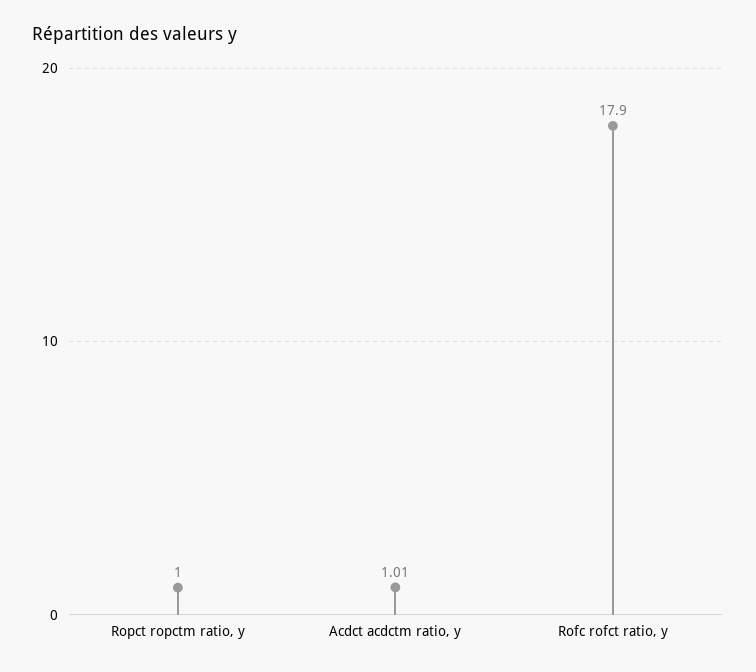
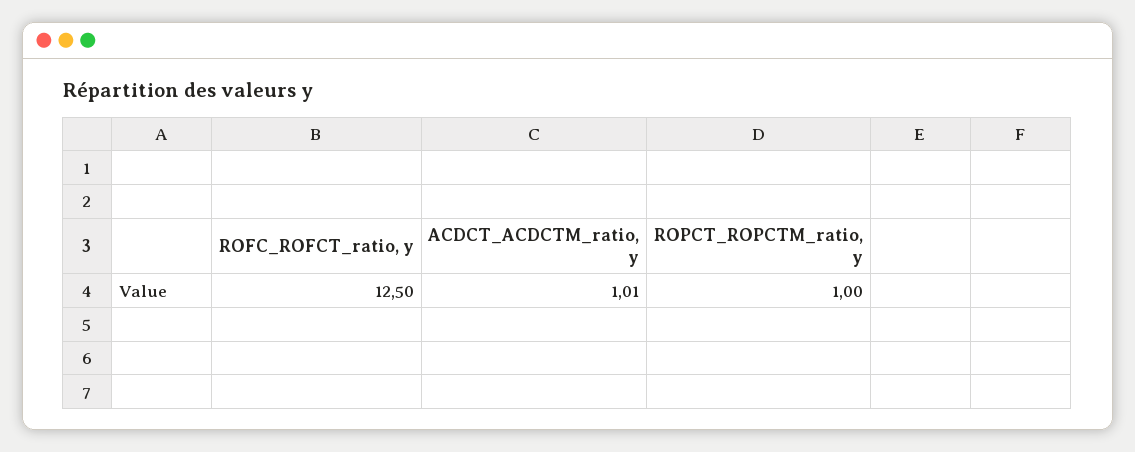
Rofc rofct ratio, y: 17.9 -> 12.5

